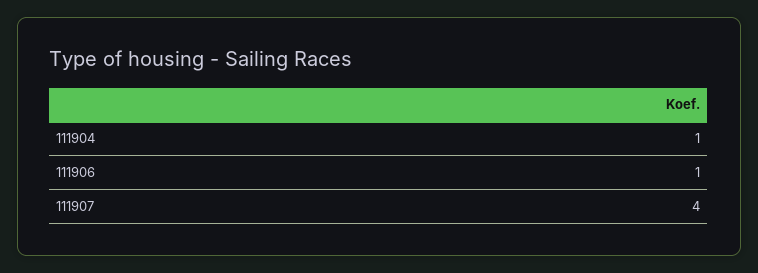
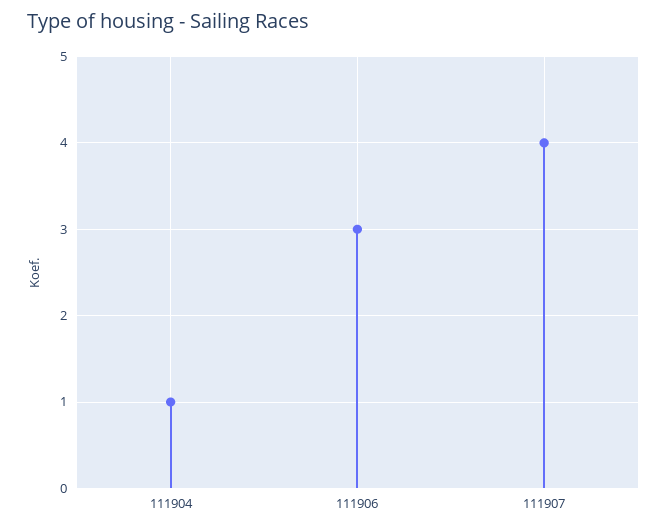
111906: 1 -> 3

